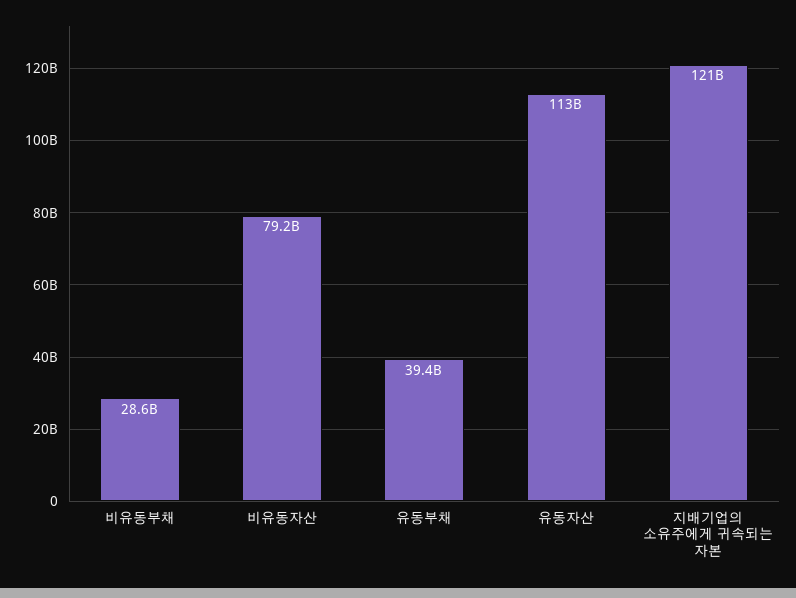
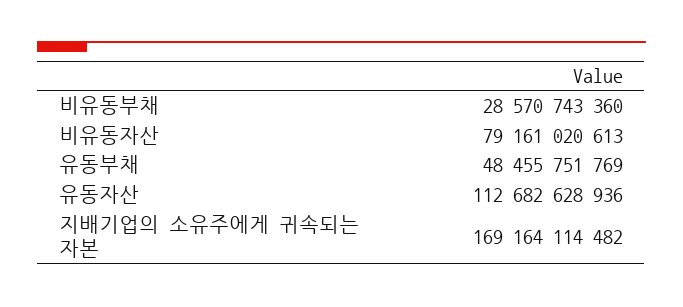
유동부채: 39400000000 -> 48455751769
지배기업의 소유주에게 귀속되는 자본: 121000000000 -> 169164114482

